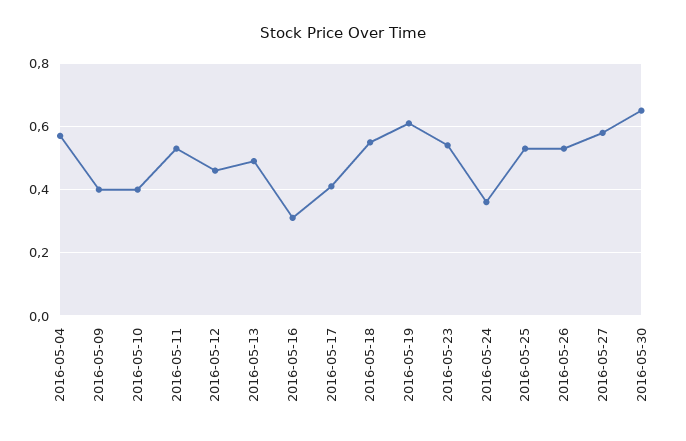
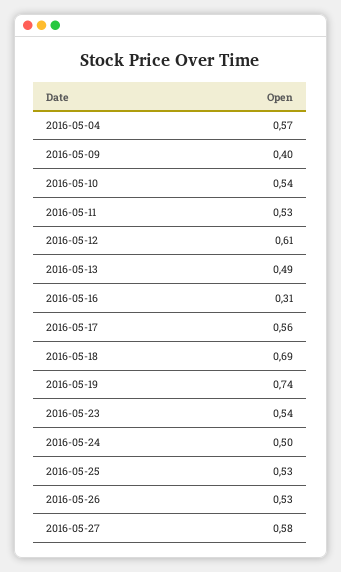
2016-05-10: 0.4 -> 0.54
2016-05-12: 0.45 -> 0.61
2016-05-17: 0.4 -> 0.56
2016-05-18: 0.55 -> 0.69
2016-05-19: 0.6 -> 0.74
2016-05-24: 0.35 -> 0.5
2016-05-30: 0.65 -> none

